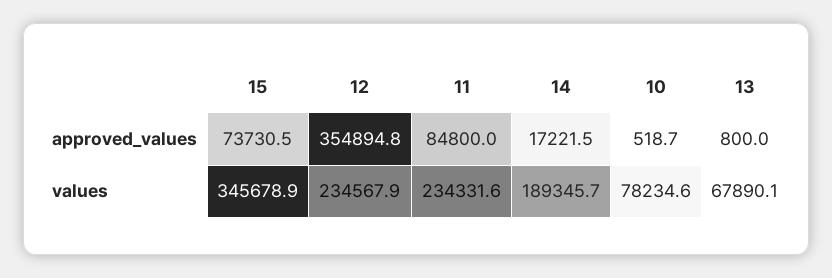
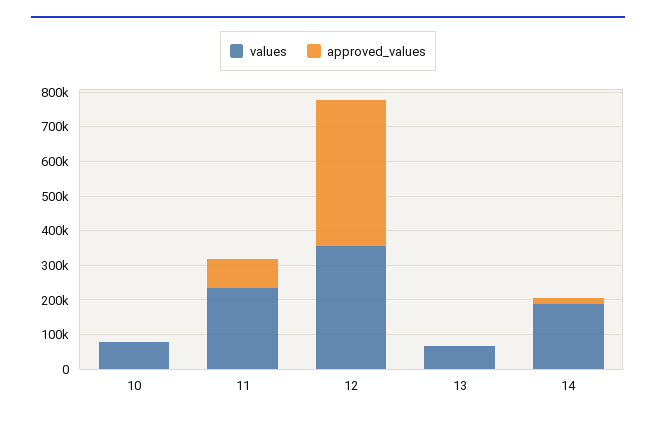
approved_values, 15: 73730.5 -> none
approved_values, 12: 354894.8 -> 425000
values, 15: 345678.9 -> none
values, 12: 234567.9 -> 350000

